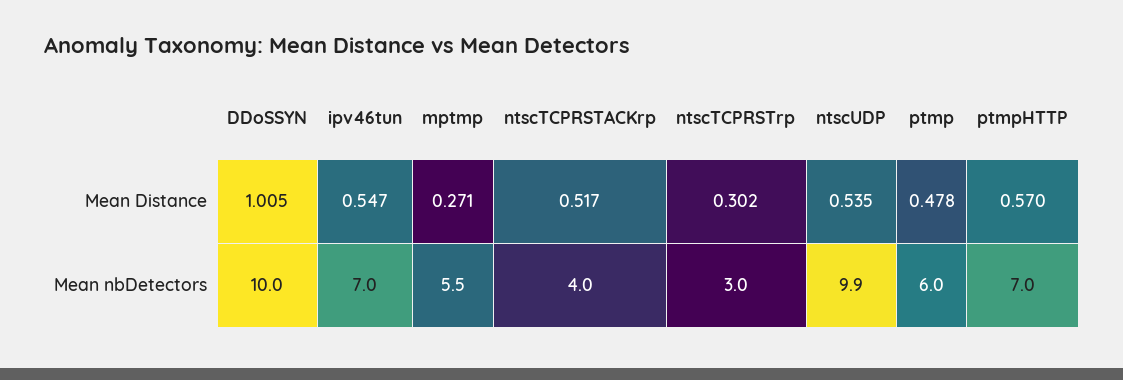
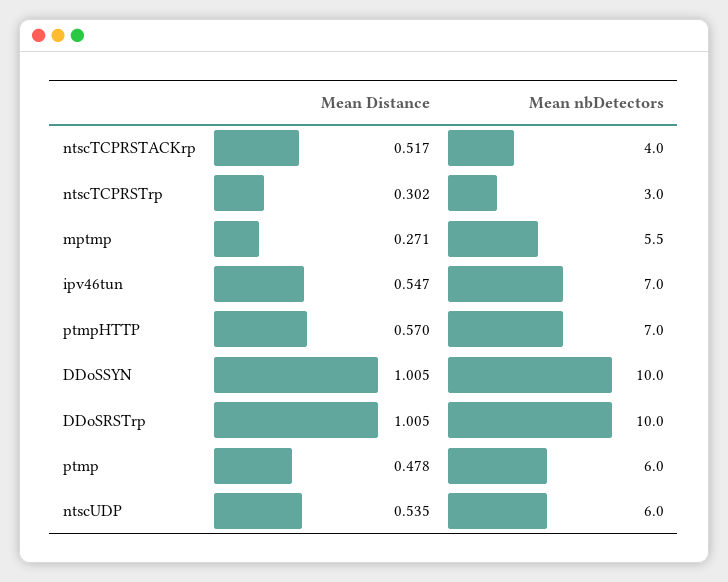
ntscUDP, Mean nbDetectors: 9.9 -> 6
DDoSRSTrp, Mean Distance: none -> 1.005
DDoSRSTrp, Mean nbDetectors: none -> 10

